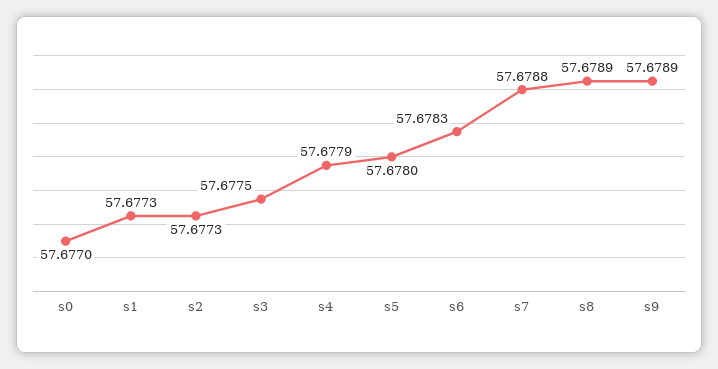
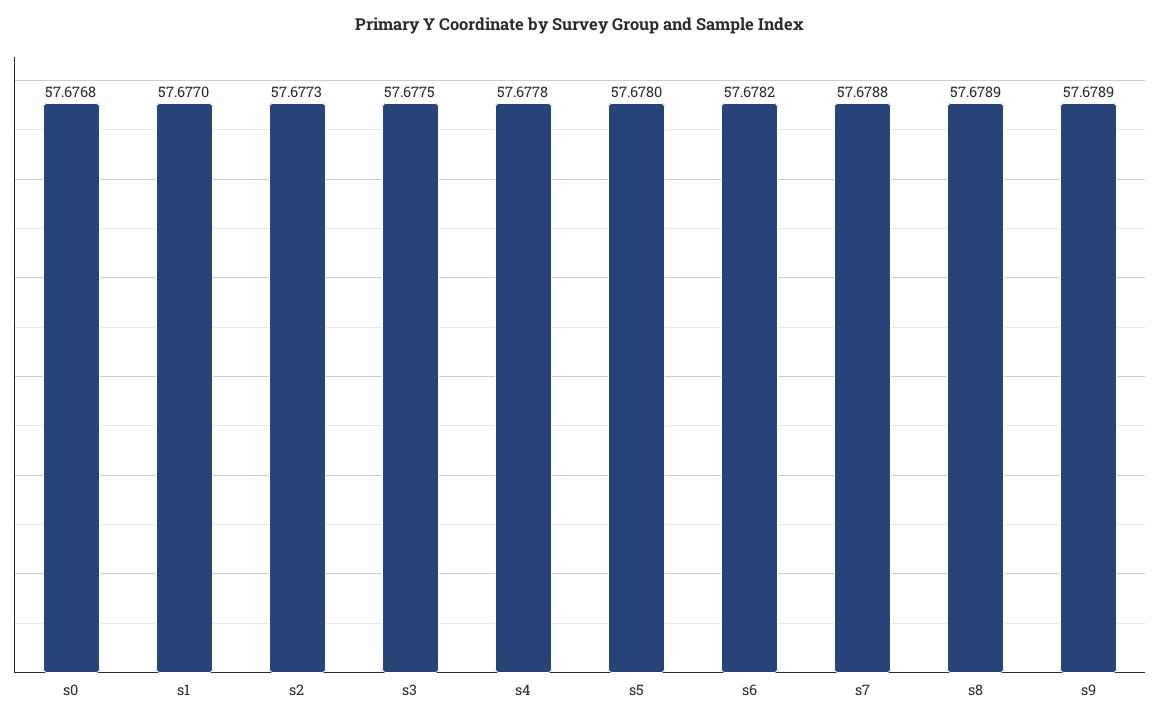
s0: 57.677 -> 57.6768
s1: 57.6773 -> 57.677
s4: 57.6779 -> 57.6778
s6: 57.6783 -> 57.6782

